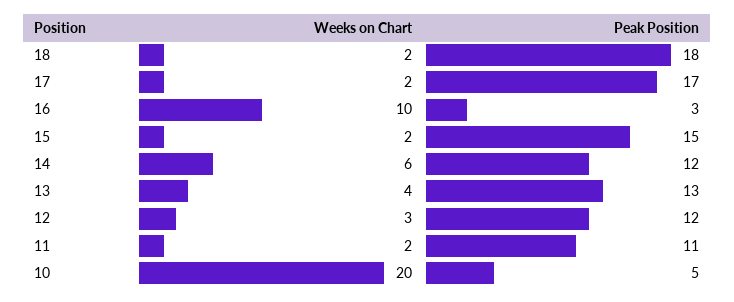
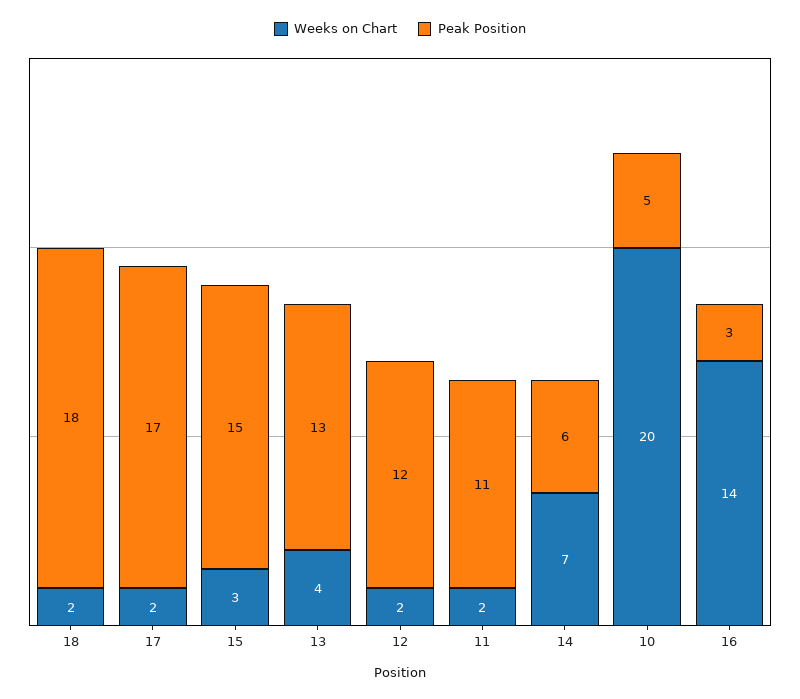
Weeks on Chart, 16: 10 -> 14
Weeks on Chart, 15: 2 -> 3
Weeks on Chart, 14: 6 -> 7
Peak Position, 14: 12 -> 6
Weeks on Chart, 12: 3 -> 2

